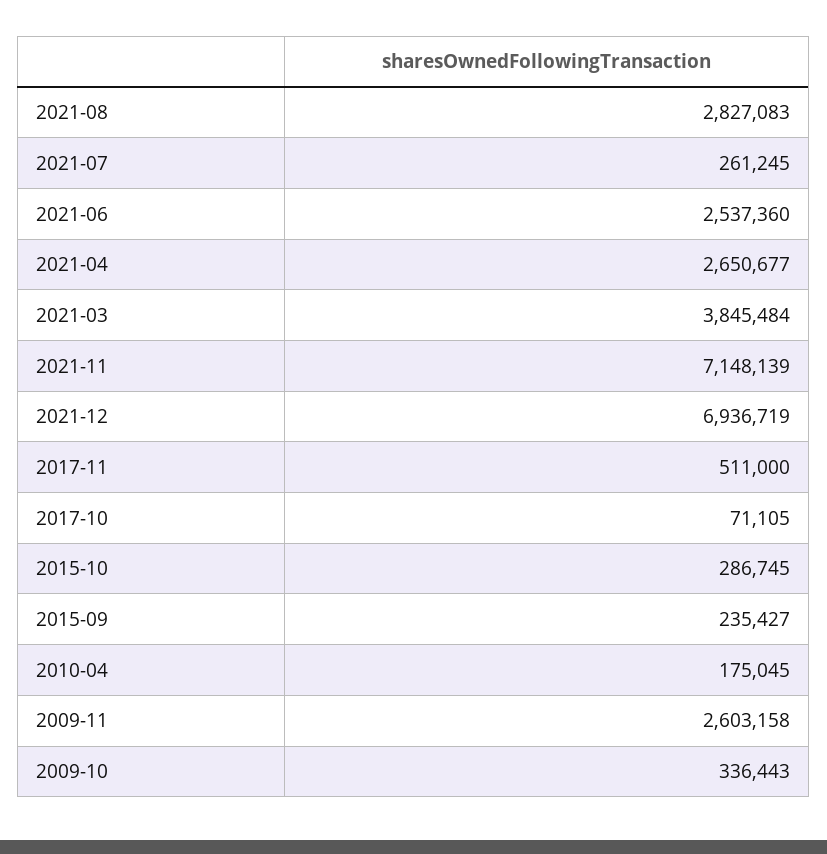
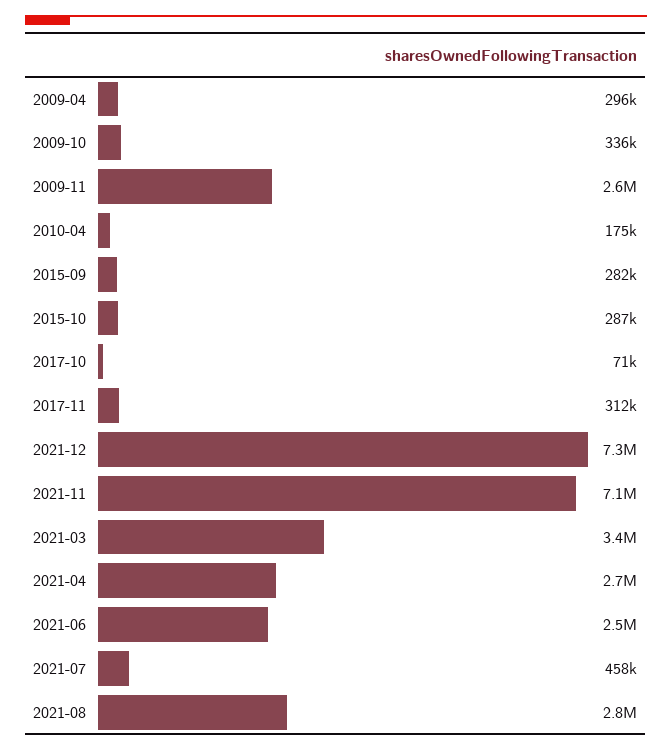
2021-07: 261245 -> 458000
2021-03: 3845484 -> 3400000
2021-12: 6936719 -> 7300000
2017-11: 511000 -> 312000
2015-09: 235427 -> 282000
2009-04: none -> 296000

